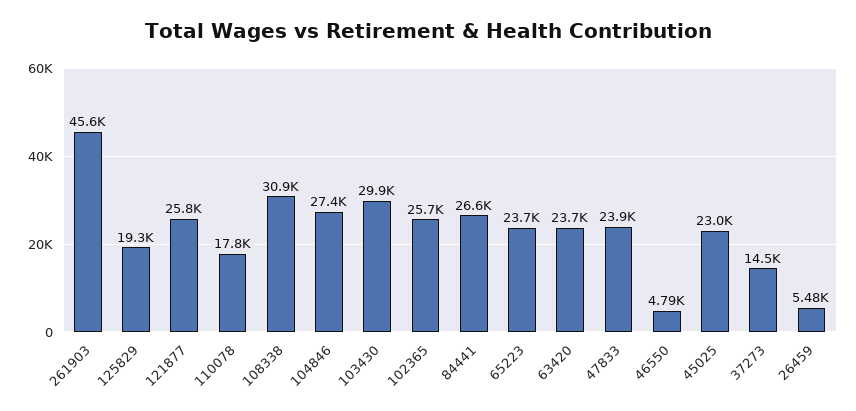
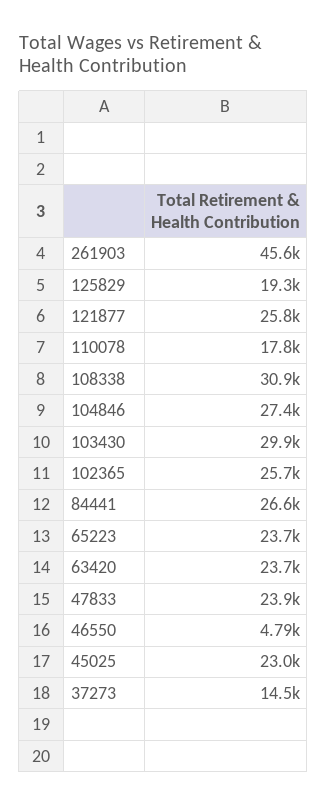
26459: 5480 -> none

